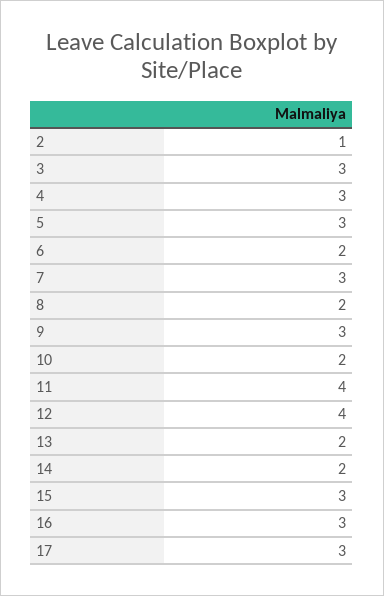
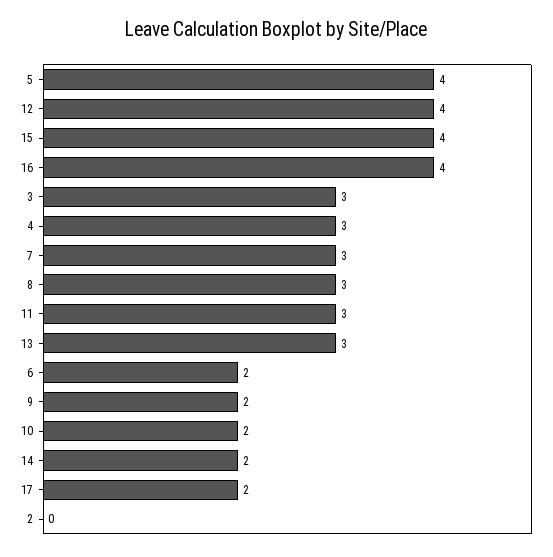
2: 1 -> 0
5: 3 -> 4
8: 2 -> 3
9: 3 -> 2
11: 4 -> 3
13: 2 -> 3
15: 3 -> 4
16: 3 -> 4
17: 3 -> 2

